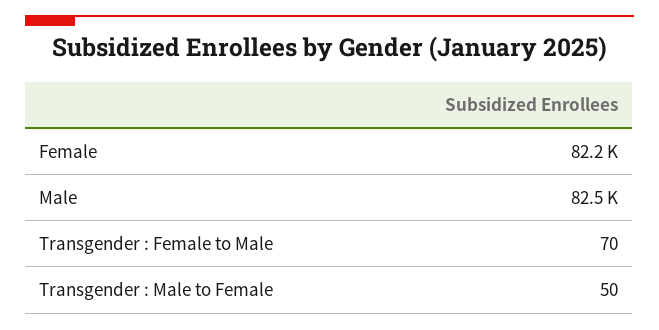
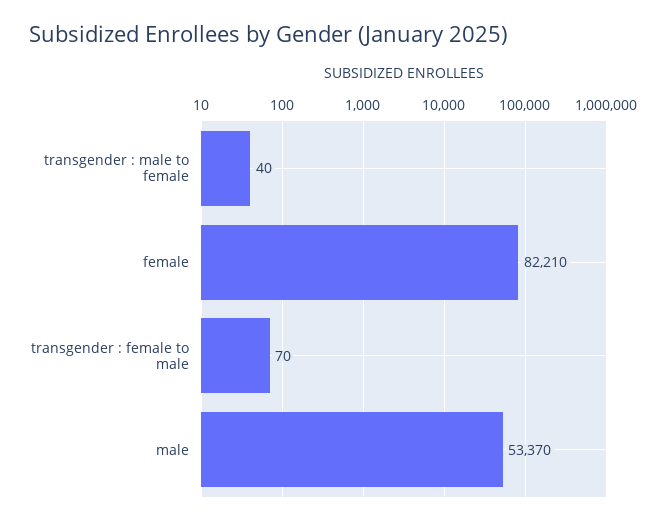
Male: 82500 -> 53370
Transgender : Male to Female: 50 -> 40

